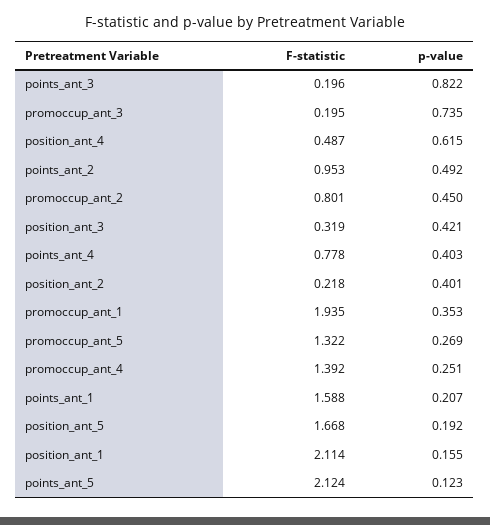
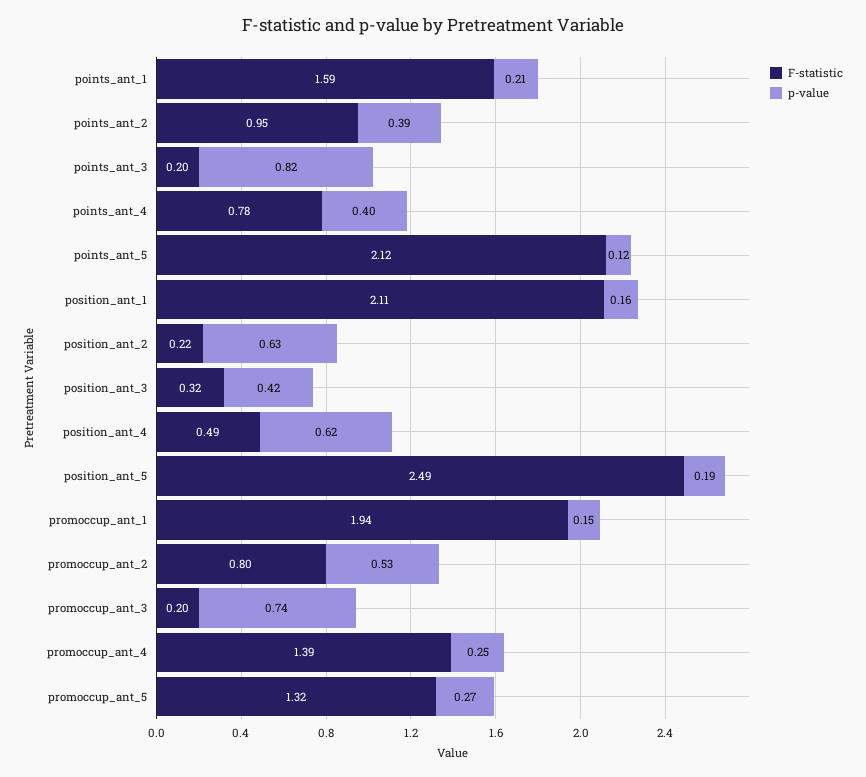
p-value, points_ant_2: 0.492 -> 0.39
p-value, promoccup_ant_2: 0.45 -> 0.53
p-value, position_ant_2: 0.401 -> 0.63
p-value, promoccup_ant_1: 0.353 -> 0.15
F-statistic, position_ant_5: 1.668 -> 2.49

